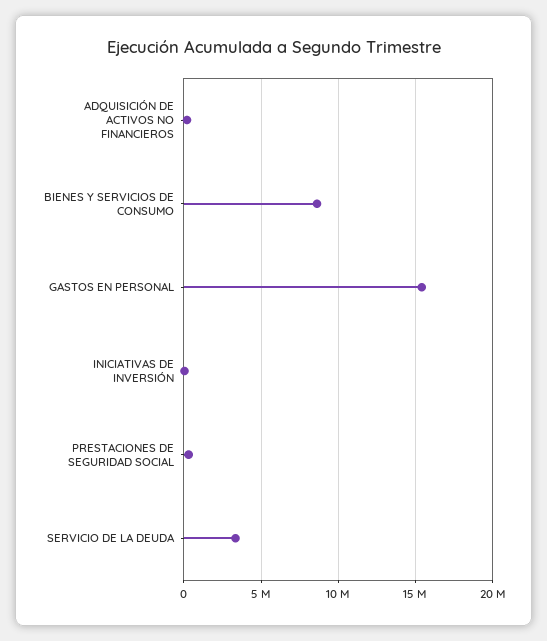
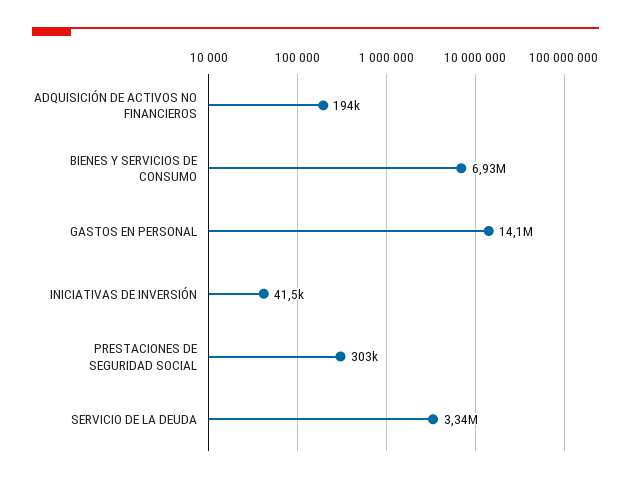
BIENES Y SERVICIOS DE CONSUMO: 8500000 -> 6930000
GASTOS EN PERSONAL: 15500000 -> 14100000

